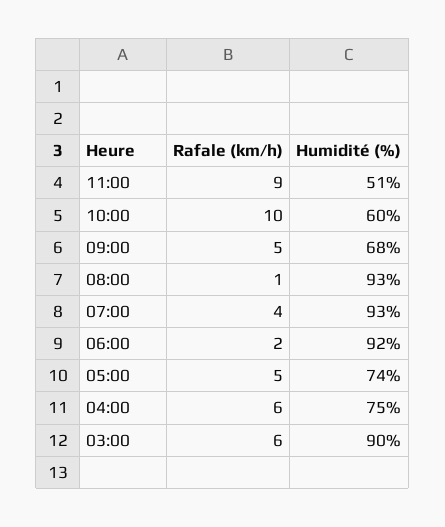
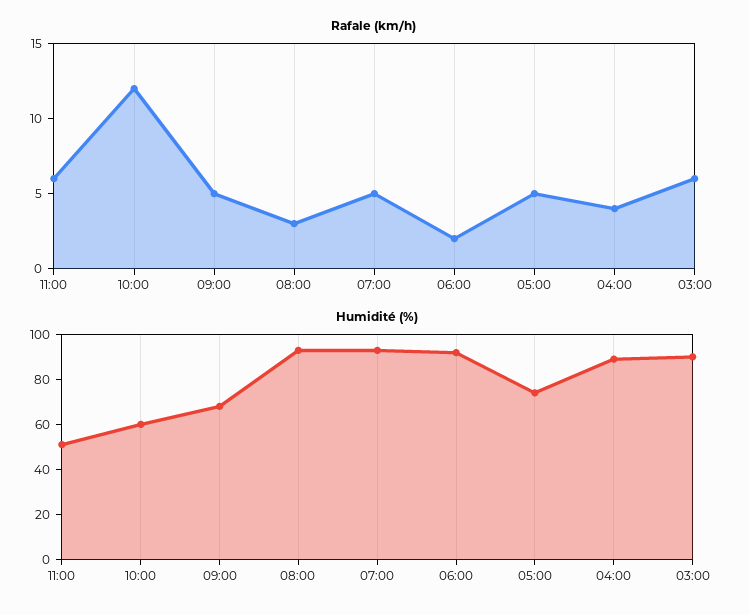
Rafale (km/h), 11:00: 9 -> 6
Rafale (km/h), 10:00: 10 -> 12
Rafale (km/h), 08:00: 1 -> 3
Rafale (km/h), 07:00: 4 -> 5
Rafale (km/h), 04:00: 6 -> 4
Humidité (%), 04:00: 75 -> 90

